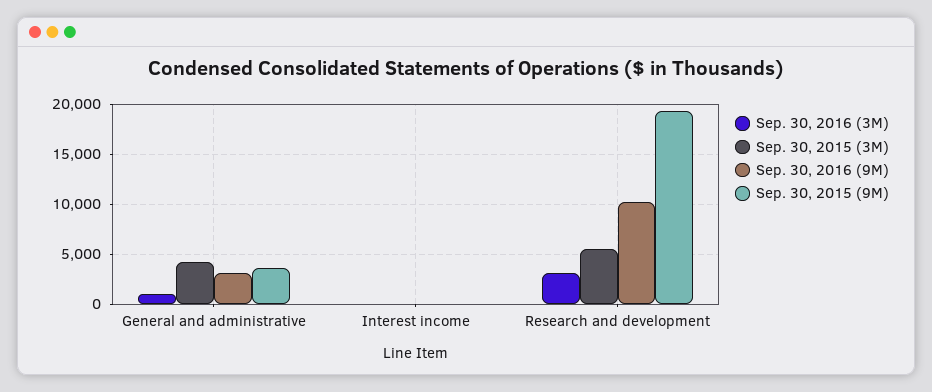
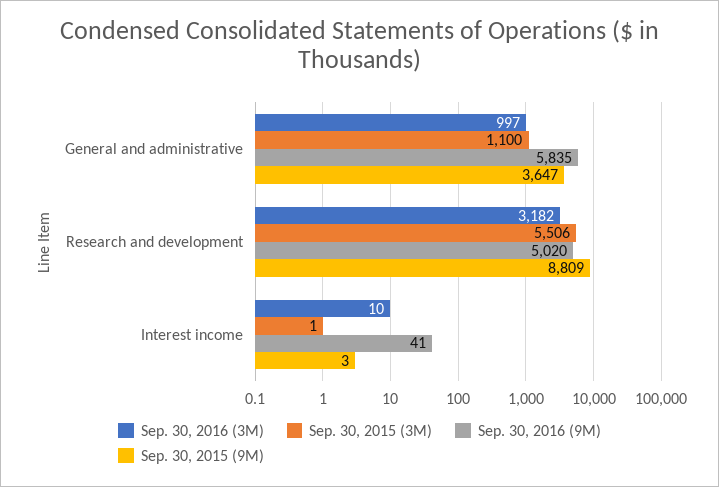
Sep. 30, 2015 (3M), General and administrative: 4000 -> 1100
Sep. 30, 2016 (9M), General and administrative: 3000 -> 5835
Sep. 30, 2016 (9M), Research and development: 10000 -> 5020
Sep. 30, 2015 (9M), Research and development: 19000 -> 8809

